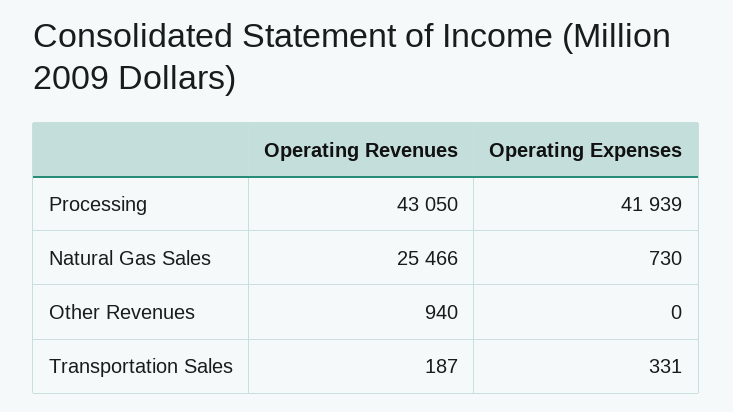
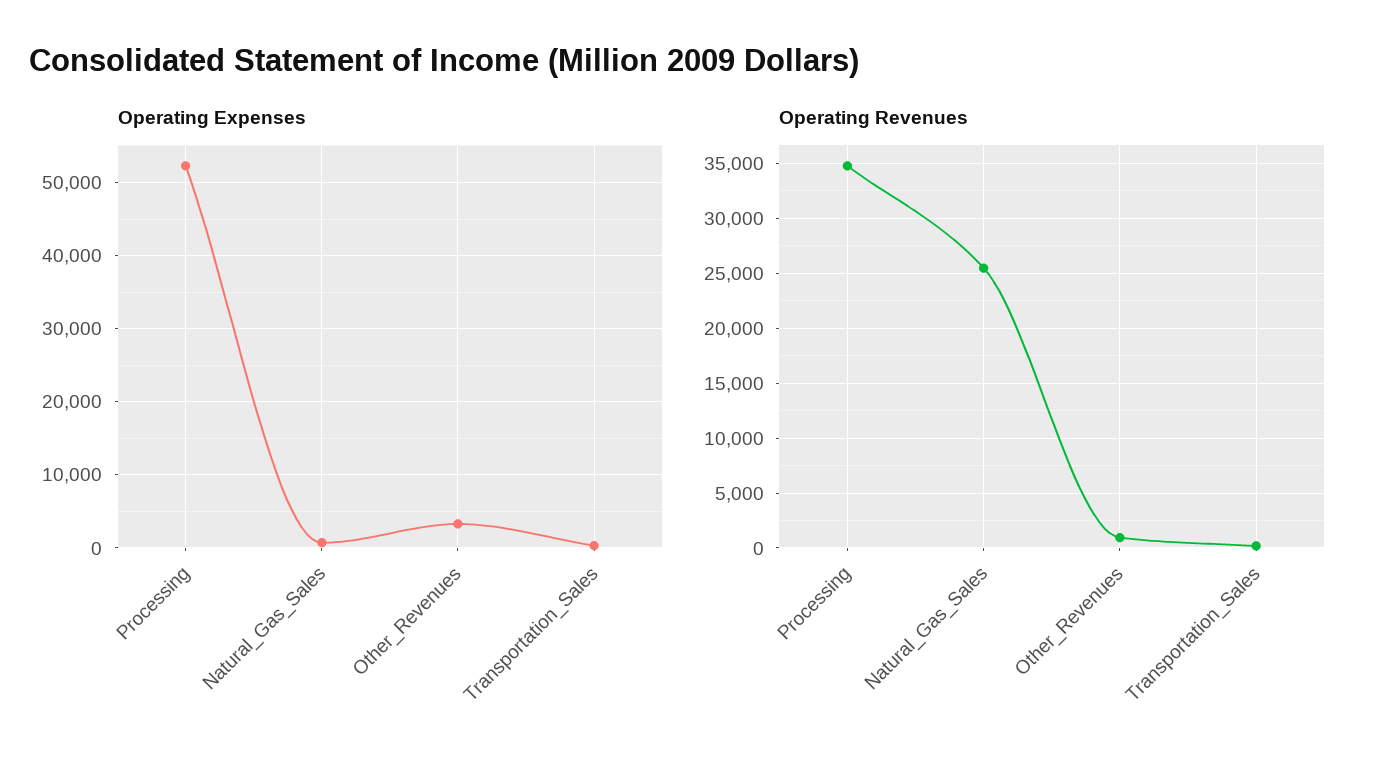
Operating Revenues, Processing: 43050 -> 35000
Operating Expenses, Processing: 41939 -> 52000
Operating Expenses, Other Revenues: 0 -> 3000

